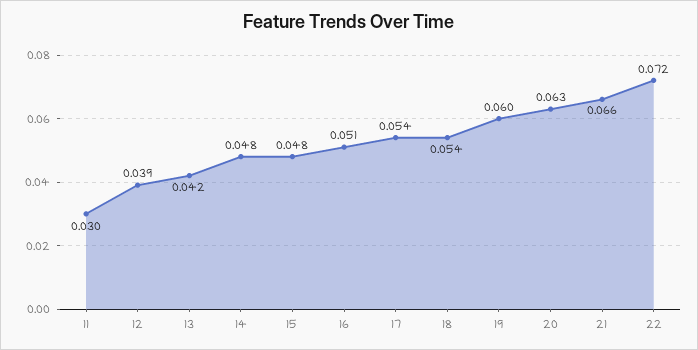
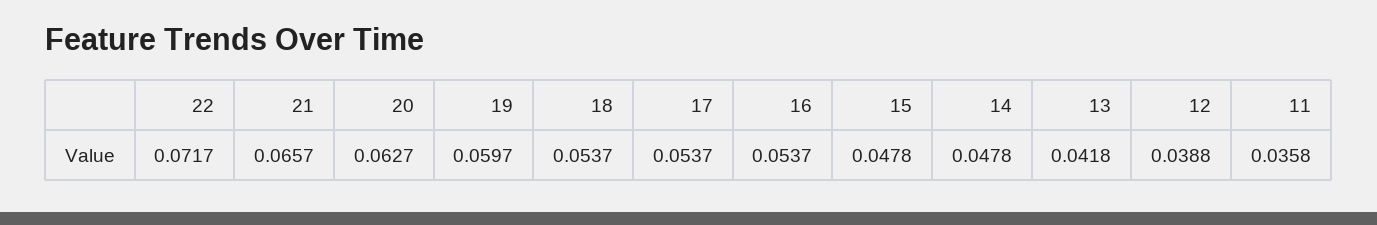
11: 0.03 -> 0.0358
16: 0.051 -> 0.0537

